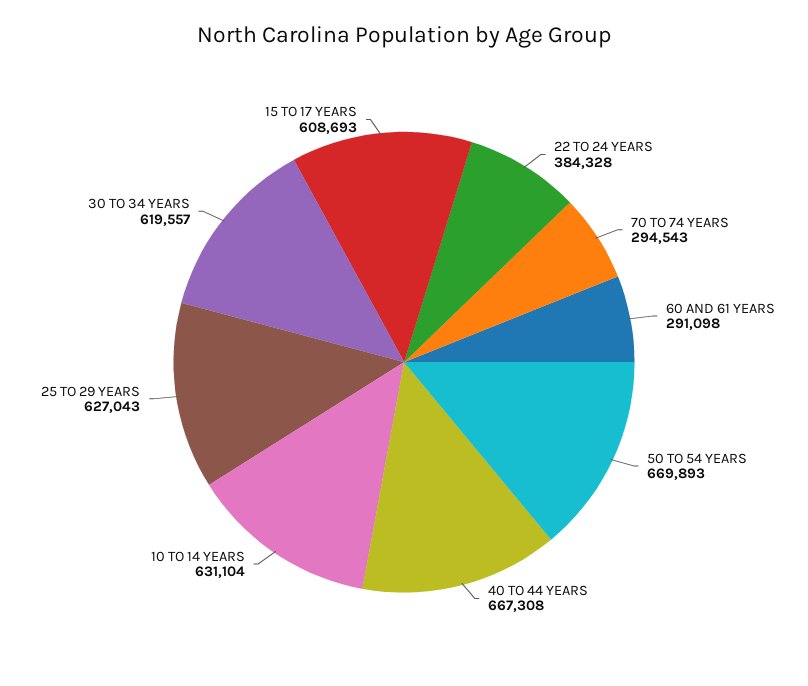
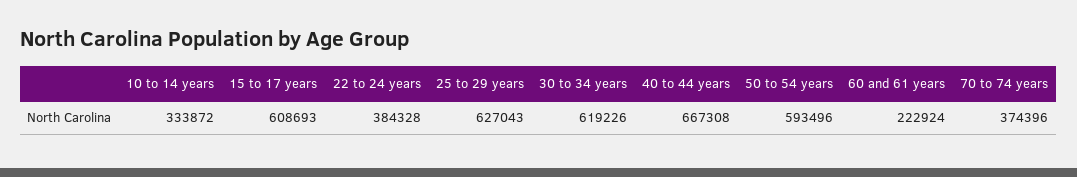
70 TO 74 YEARS: 294543 -> 374396
60 AND 61 YEARS: 291098 -> 222924
50 TO 54 YEARS: 669893 -> 593496
10 TO 14 YEARS: 631104 -> 333872
30 TO 34 YEARS: 619557 -> 619226

